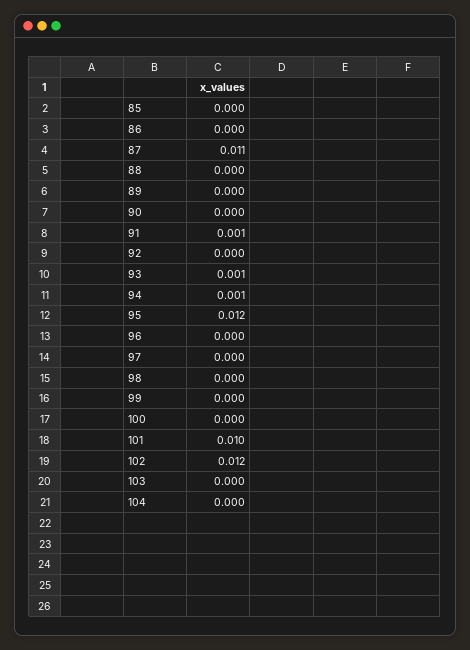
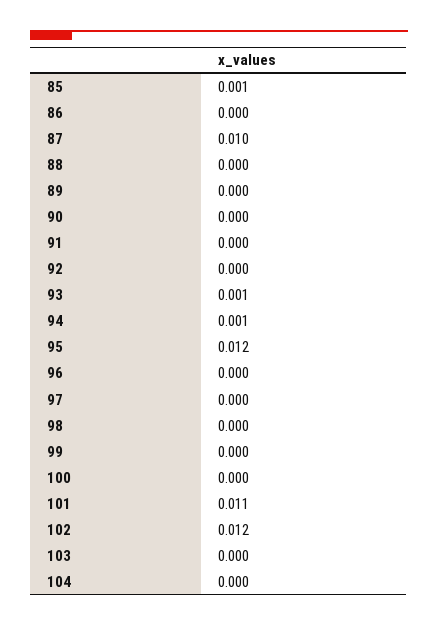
85: 0 -> 0.001
87: 0.011 -> 0.01
91: 0.001 -> 0
101: 0.01 -> 0.011

